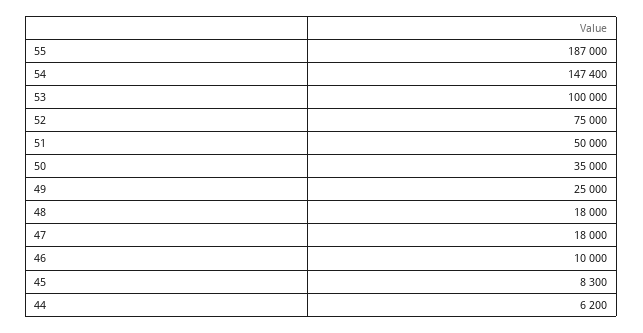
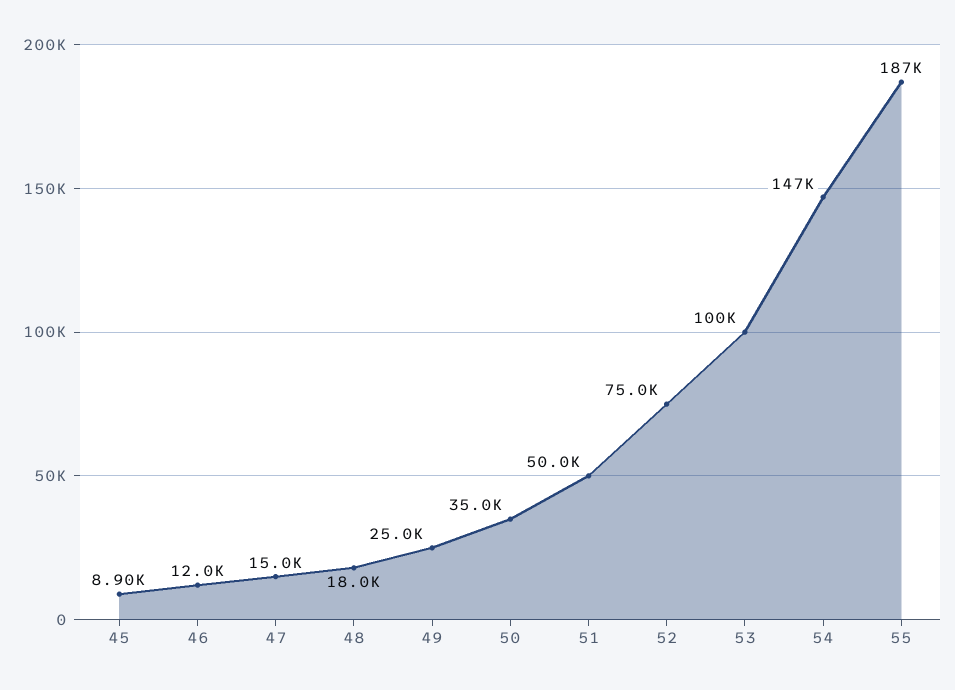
47: 18000 -> 15000
46: 10000 -> 12000
45: 8300 -> 8900
44: 6200 -> none

